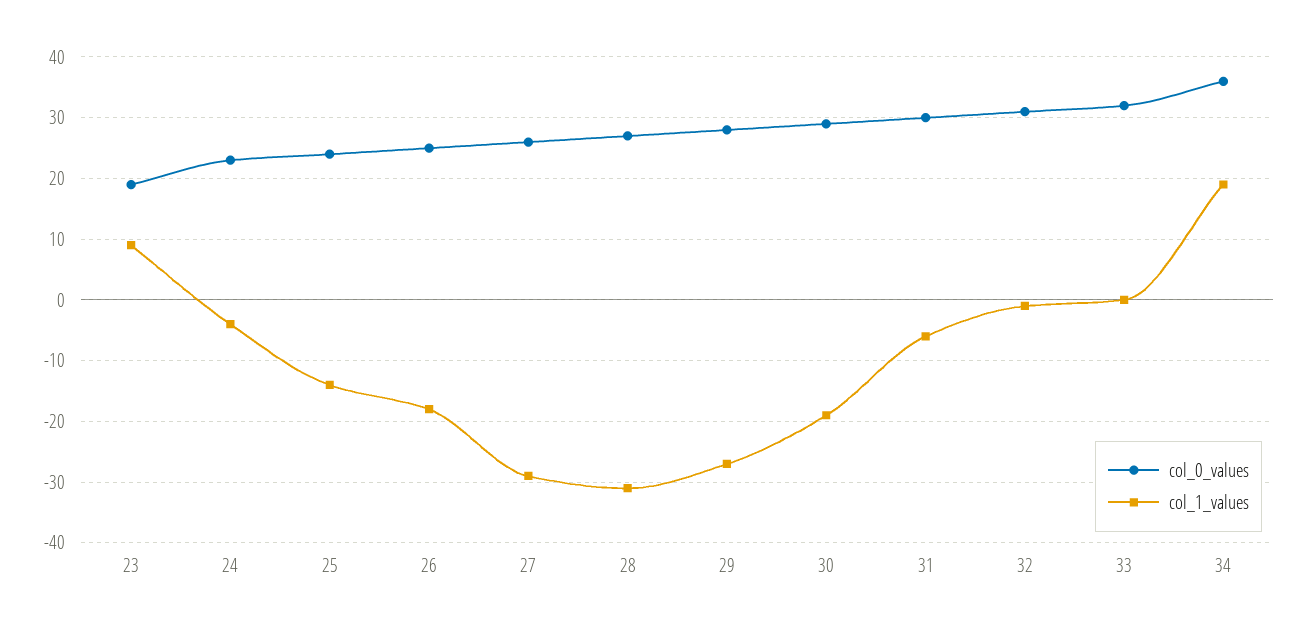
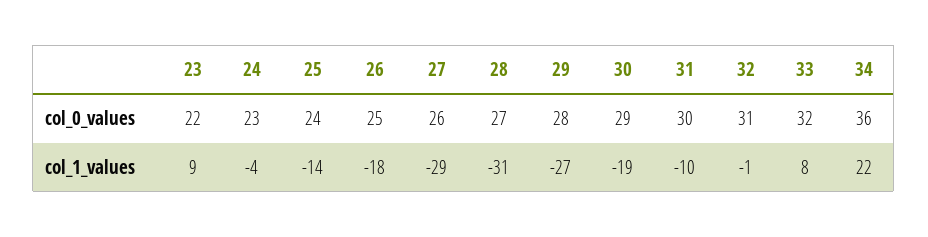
col_0_values, 23: 19 -> 22
col_1_values, 31: -6 -> -10
col_1_values, 33: 0 -> 8
col_1_values, 34: 19 -> 22

